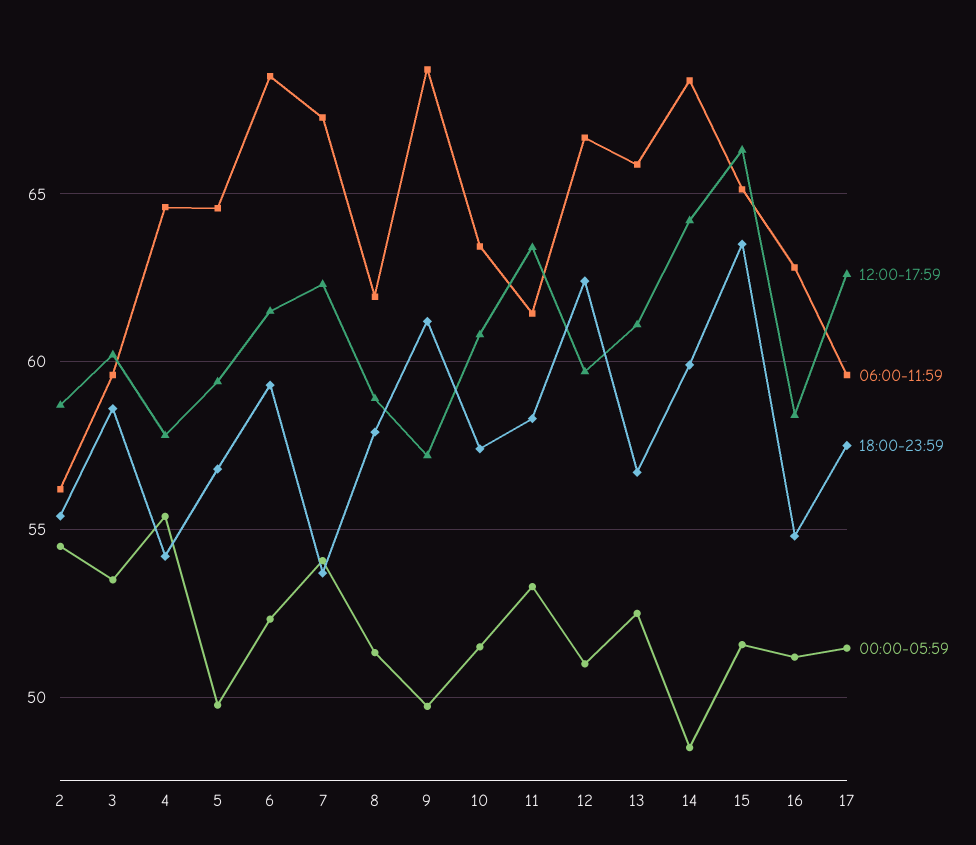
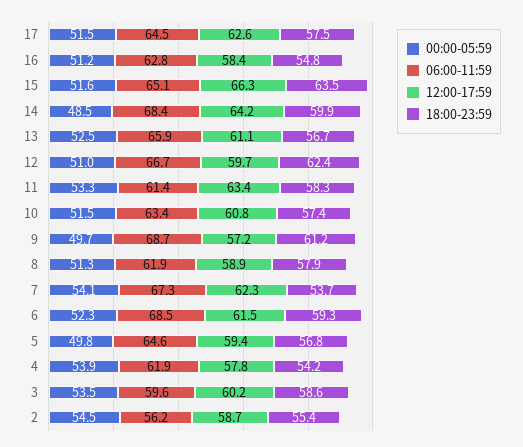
06:00-11:59, 4: 64.5 -> 61.9
00:00-05:59, 4: 55.5 -> 53.9
06:00-11:59, 17: 59.5 -> 64.5

